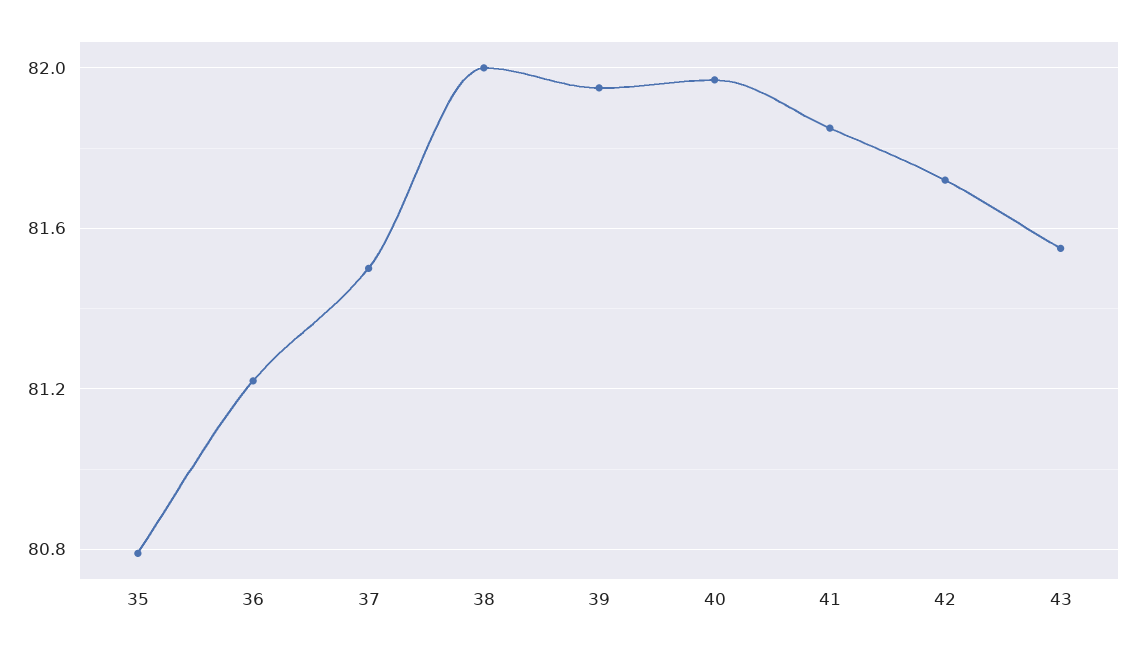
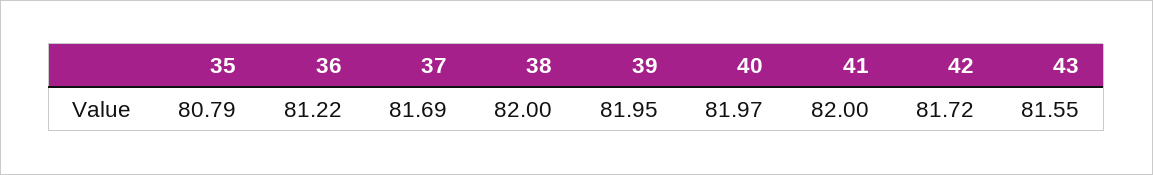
37: 81.5 -> 81.69
41: 81.85 -> 82

